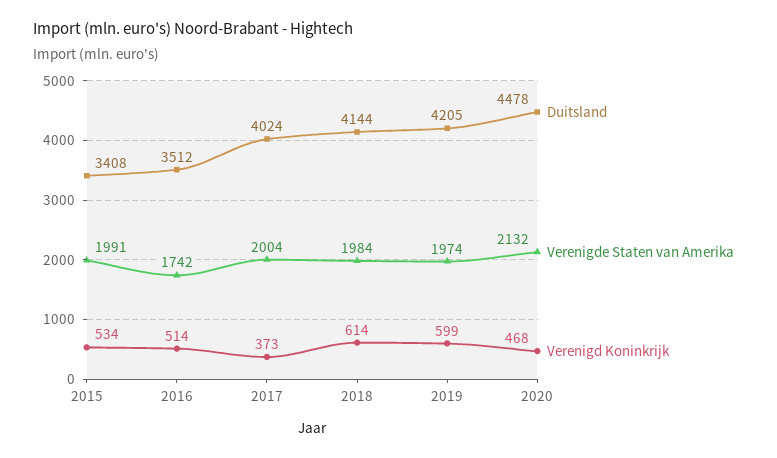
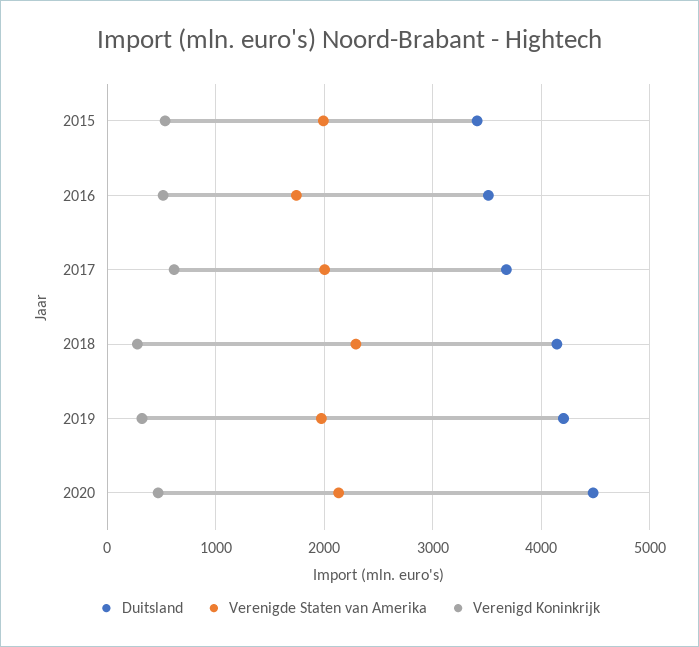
Duitsland, 2017: 4024 -> 3700
Verenigd Koninkrijk, 2017: 373 -> 600
Verenigde Staten van Amerika, 2018: 1984 -> 2300
Verenigd Koninkrijk, 2018: 614 -> 300
Verenigd Koninkrijk, 2019: 599 -> 300

